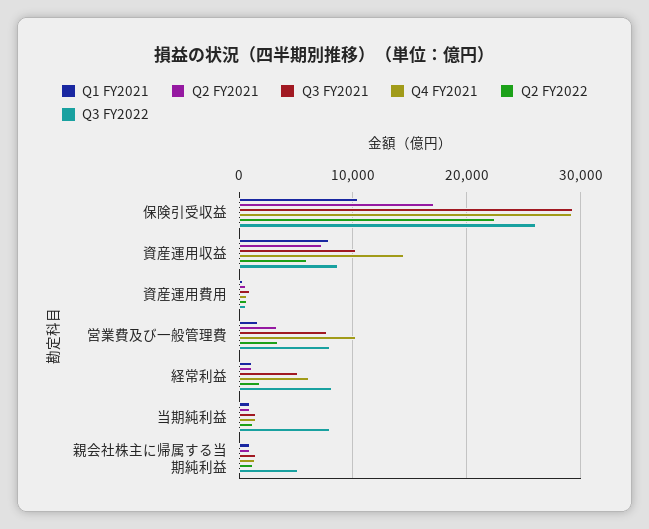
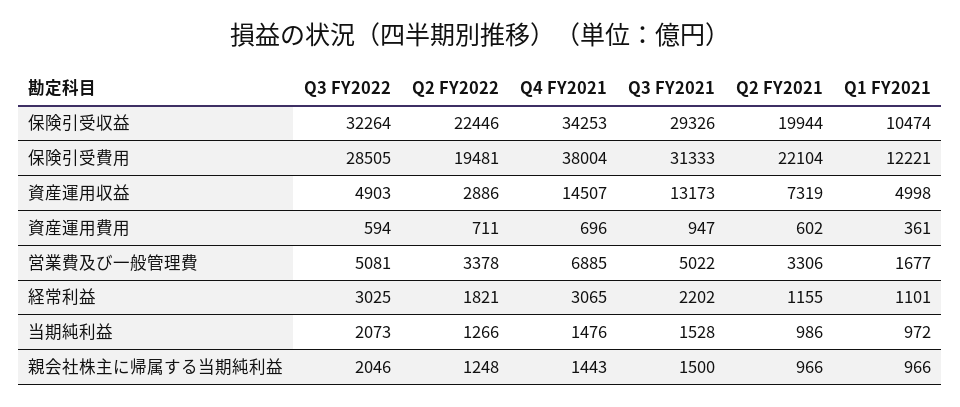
Q2 FY2021, 保険引受収益: 17000 -> 19944
Q4 FY2021, 保険引受収益: 29000 -> 34253
Q3 FY2022, 保険引受収益: 26000 -> 32264
Q1 FY2021, 資産運用収益: 8000 -> 4998
Q3 FY2021, 資産運用収益: 10000 -> 13173
Q2 FY2022, 資産運用収益: 6000 -> 2886
Q3 FY2022, 資産運用収益: 9000 -> 4903
Q3 FY2021, 営業費及び一般管理費: 8000 -> 5022
Q4 FY2021, 営業費及び一般管理費: 10000 -> 6885
Q3 FY2022, 営業費及び一般管理費: 8000 -> 5081
Q3 FY2021, 経常利益: 5000 -> 2202
Q4 FY2021, 経常利益: 6000 -> 3065
Q3 FY2022, 経常利益: 8000 -> 3025
Q3 FY2022, 当期純利益: 8000 -> 2073
Q3 FY2022, 親会社株主に帰属する当期純利益: 5000 -> 2046
Q3 FY2022, 保険引受費用: none -> 28505
Q2 FY2022, 保険引受費用: none -> 19481
Q4 FY2021, 保険引受費用: none -> 38004
Q3 FY2021, 保険引受費用: none -> 31333
Q2 FY2021, 保険引受費用: none -> 22104
Q1 FY2021, 保険引受費用: none -> 12221

